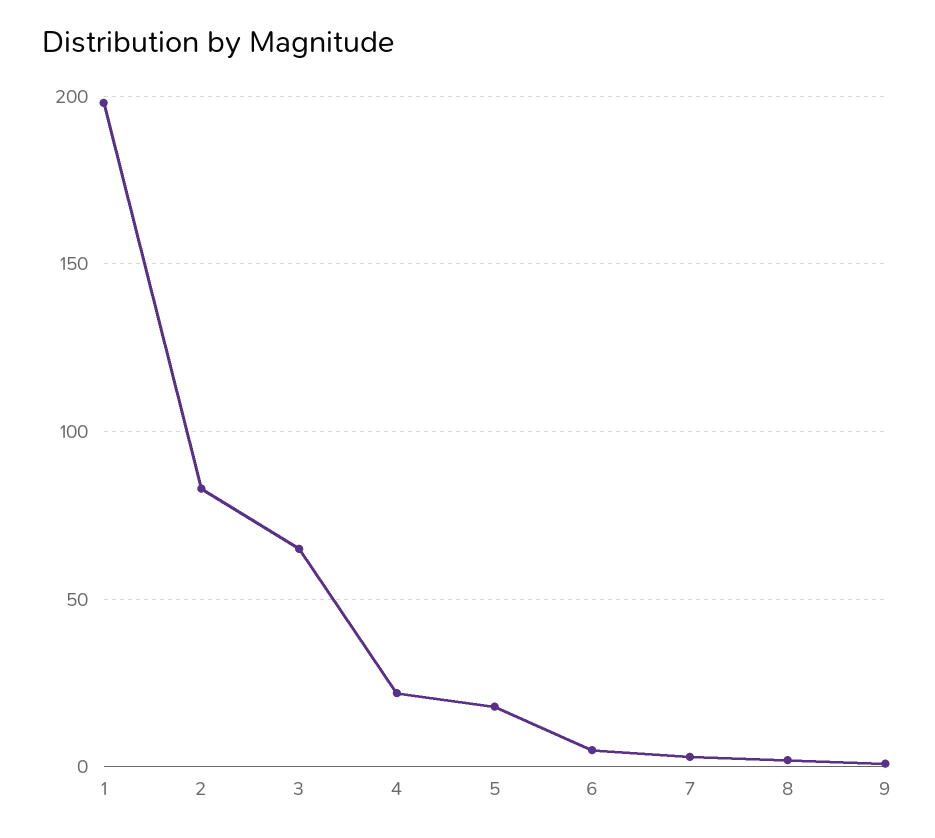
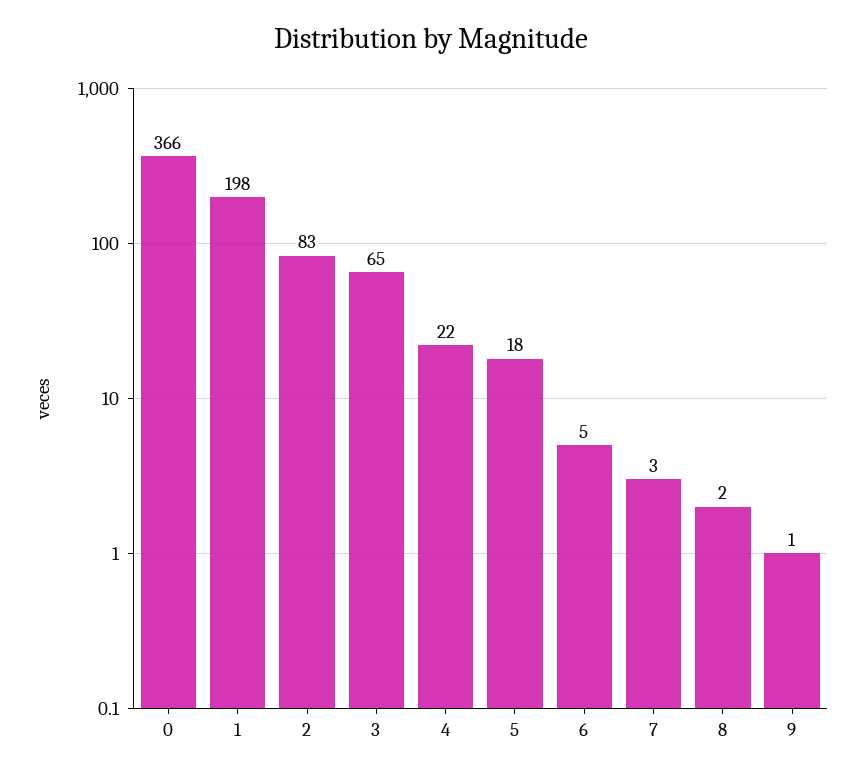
0: none -> 366

